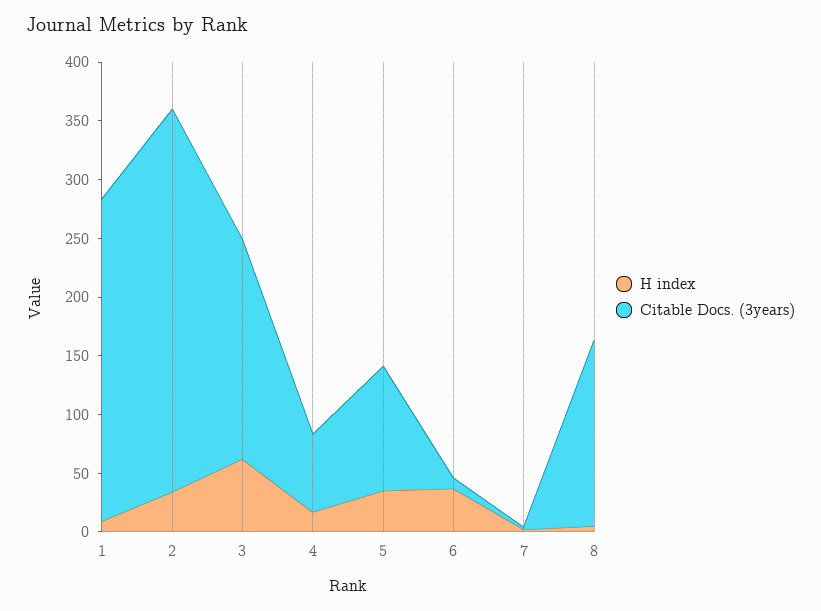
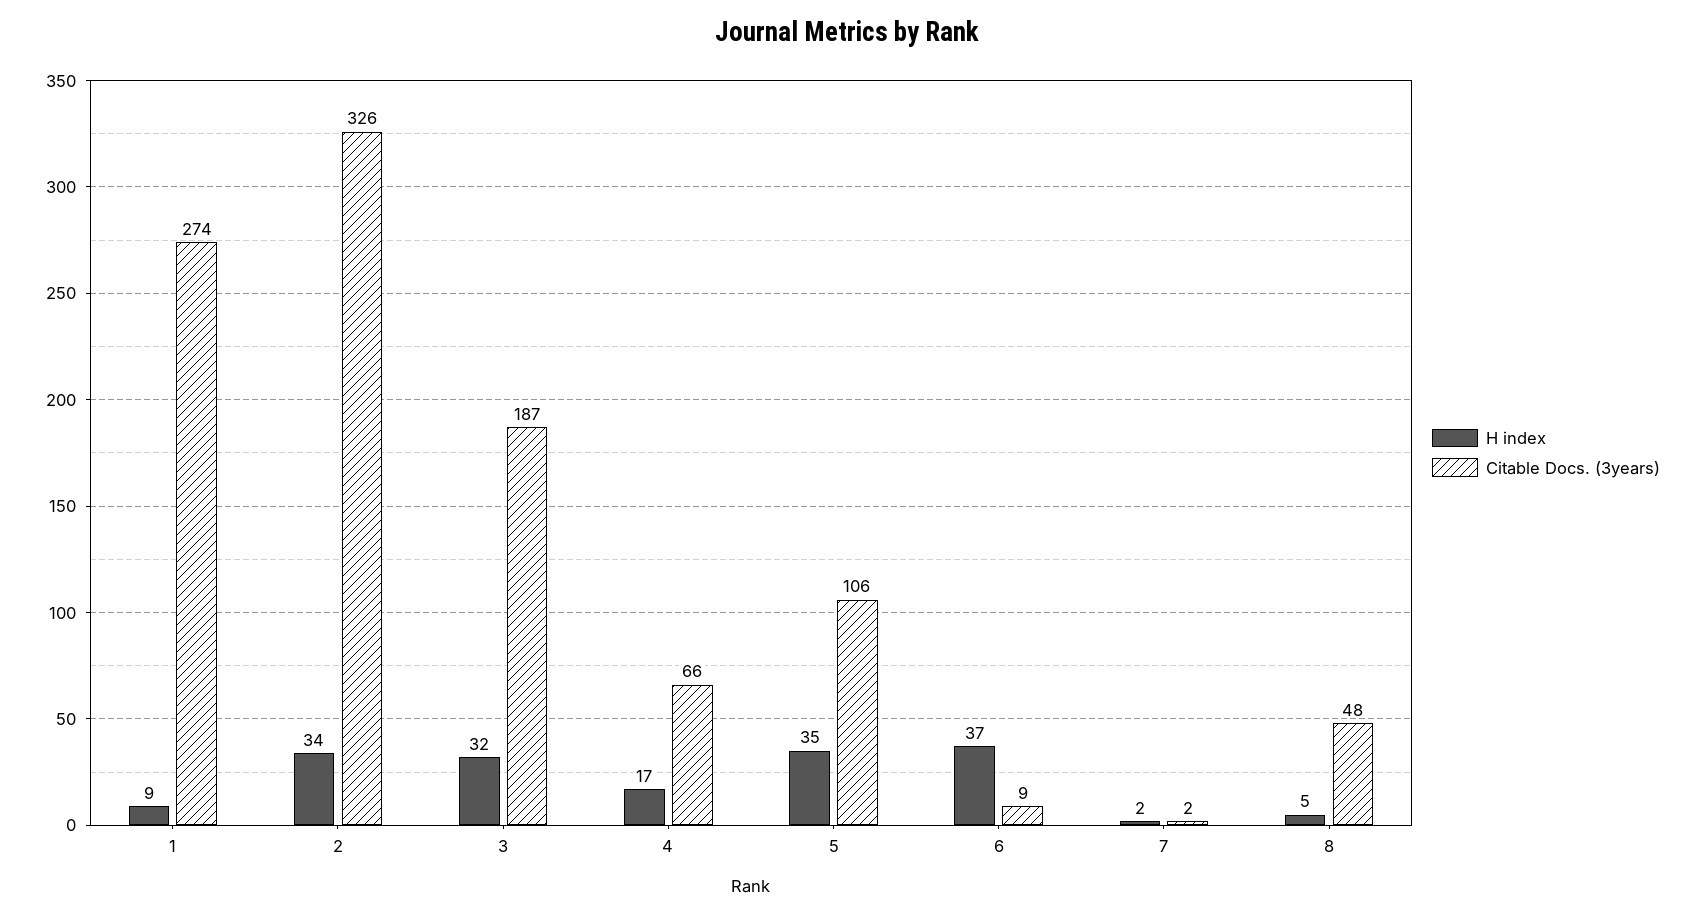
H index, 3: 60 -> 32
Citable Docs. (3years), 8: 160 -> 48

